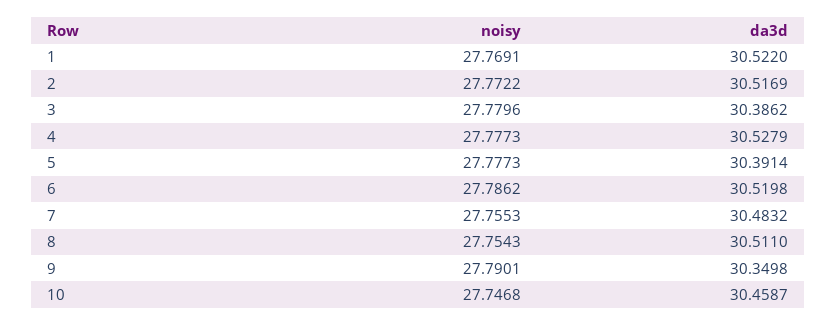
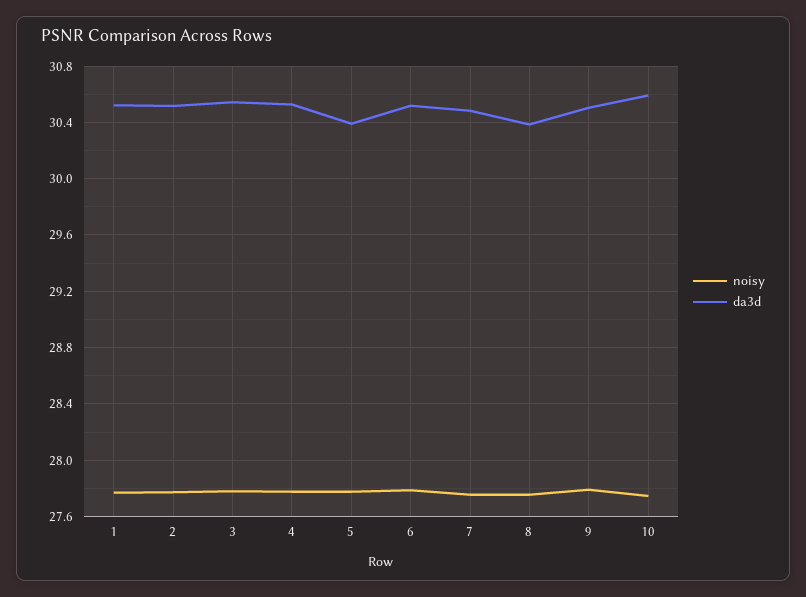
da3d, 3: 30.3862 -> 30.55
da3d, 8: 30.511 -> 30.4
da3d, 9: 30.3498 -> 30.5
da3d, 10: 30.4587 -> 30.6

